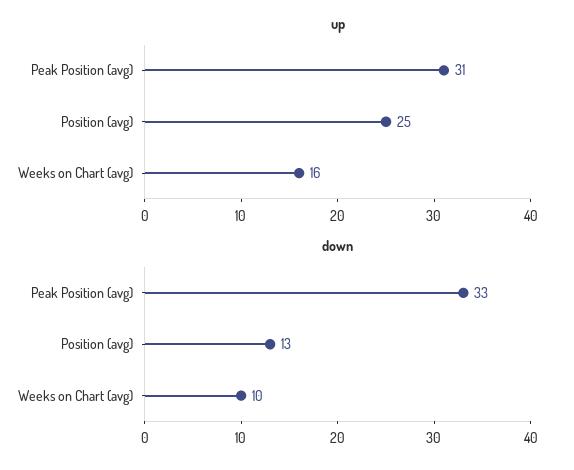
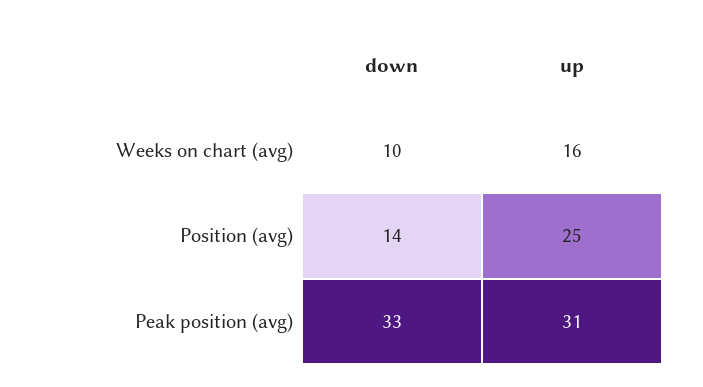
down, Position (avg): 13 -> 14

